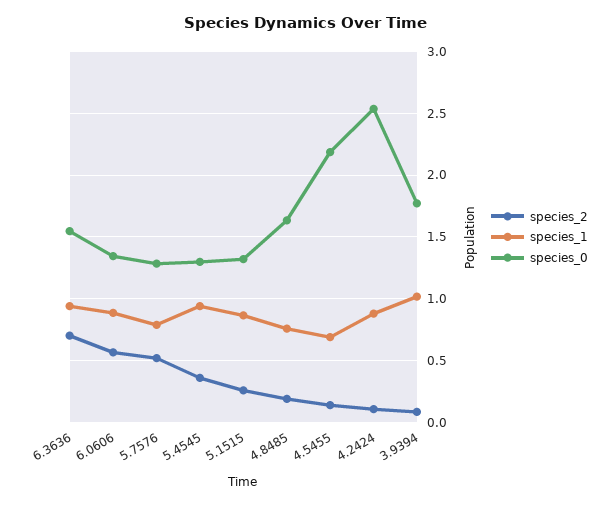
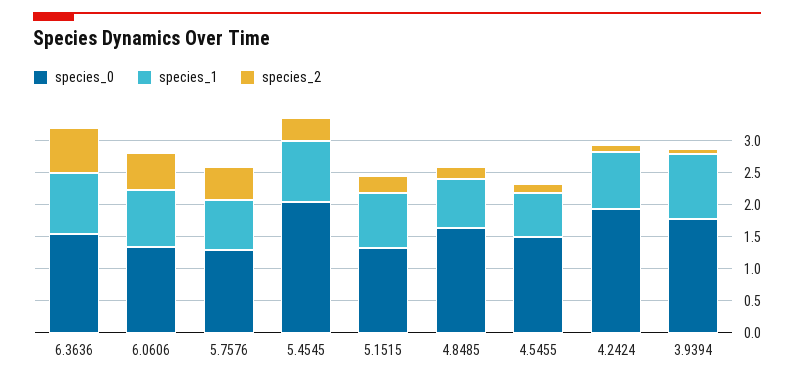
species_0, 5.4545: 1.3 -> 2
species_0, 4.5455: 2.2 -> 1.5
species_0, 4.2424: 2.55 -> 2

